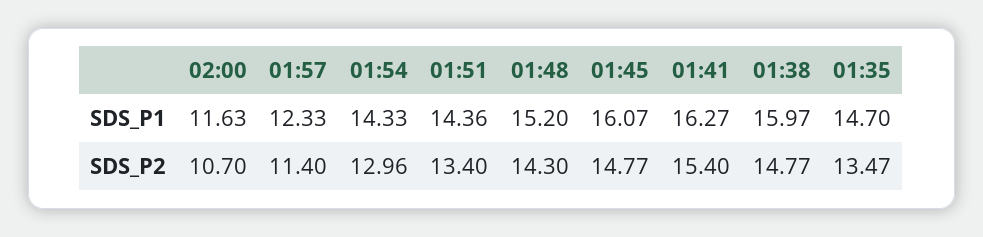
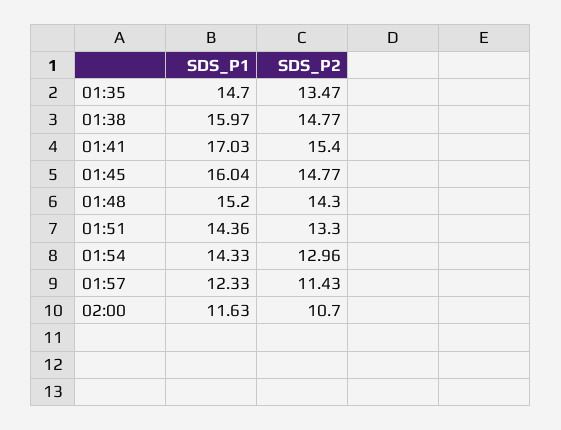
01:45, SDS_P1: 16.07 -> 16.04
01:41, SDS_P1: 16.27 -> 17.03
01:57, SDS_P2: 11.4 -> 11.43
01:51, SDS_P2: 13.4 -> 13.3

